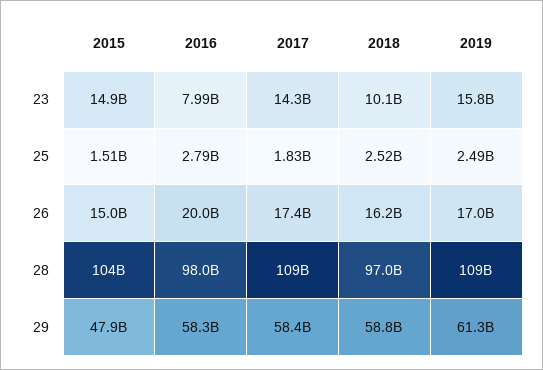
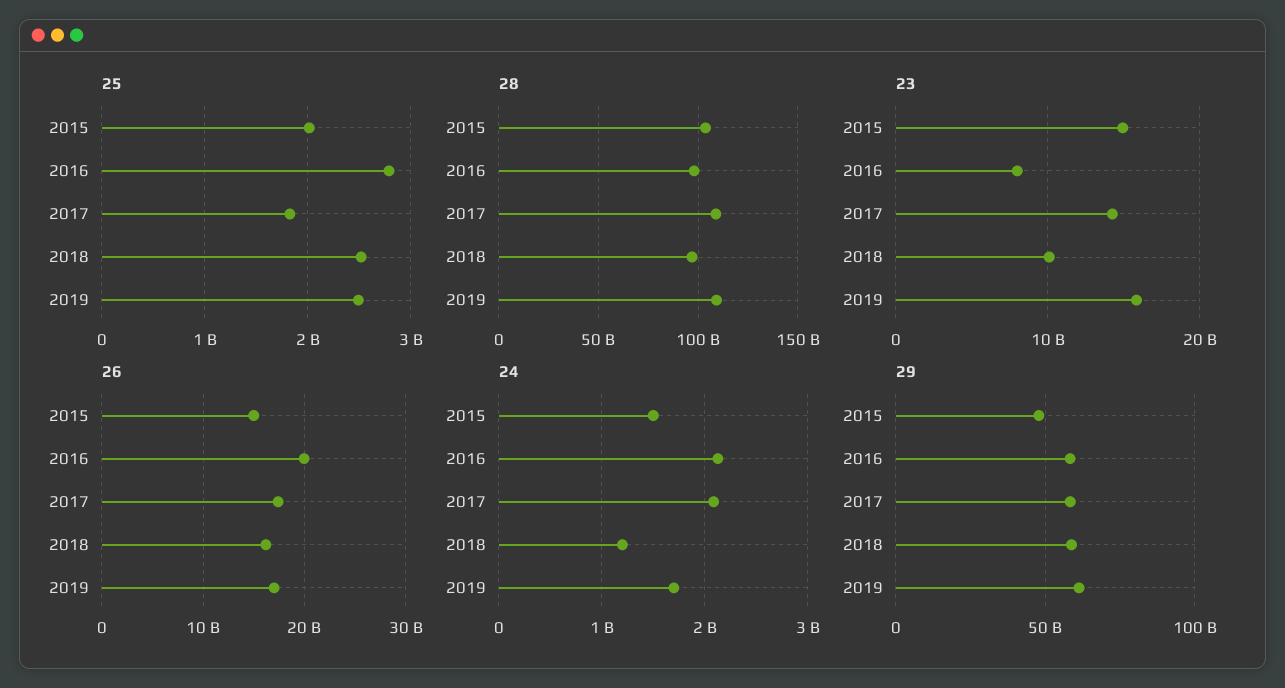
25, 2015: 1510000000 -> 2000000000
24, 2015: none -> 1500000000
24, 2016: none -> 2100000000
24, 2017: none -> 2100000000
24, 2018: none -> 1200000000
24, 2019: none -> 1700000000

